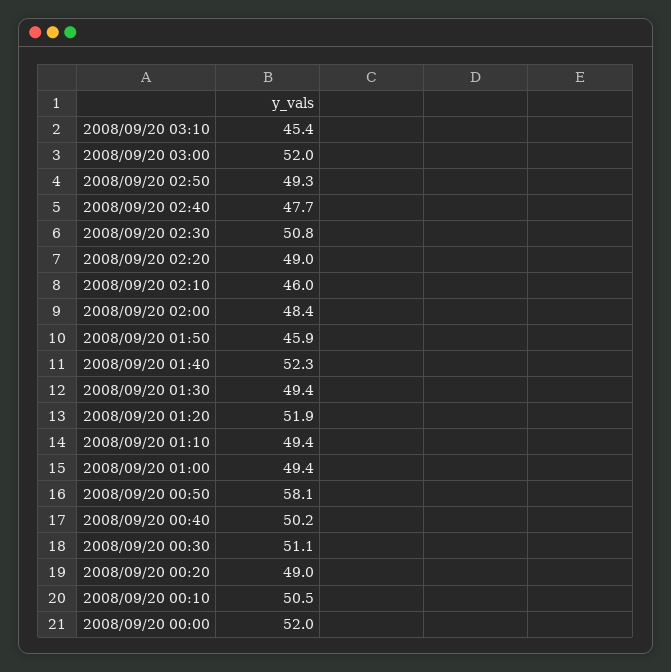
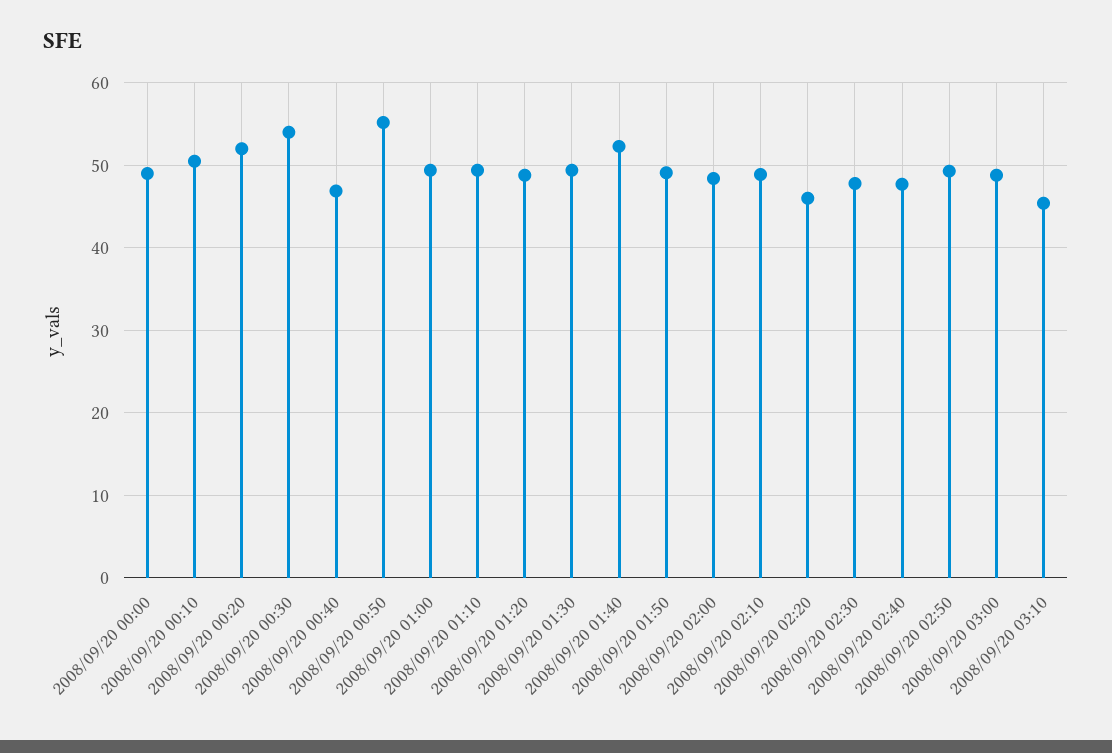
2008/09/20 03:00: 52 -> 49
2008/09/20 02:30: 50.8 -> 48
2008/09/20 02:20: 49 -> 46
2008/09/20 02:10: 46 -> 49
2008/09/20 01:50: 45.9 -> 49
2008/09/20 01:20: 51.9 -> 49
2008/09/20 00:50: 58.1 -> 55
2008/09/20 00:40: 50.2 -> 47
2008/09/20 00:30: 51.1 -> 54
2008/09/20 00:20: 49 -> 52
2008/09/20 00:00: 52 -> 49

